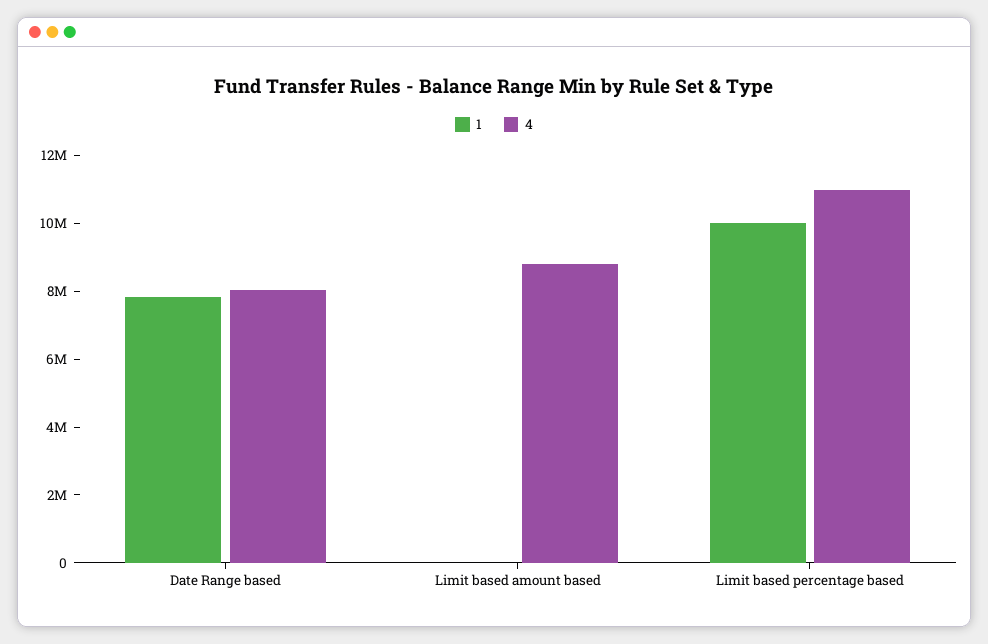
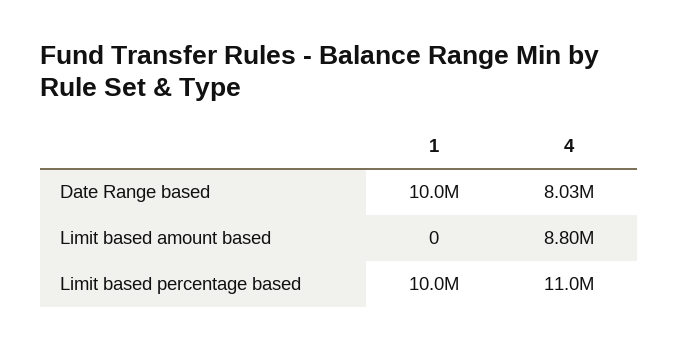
1, Date Range based: 8000000 -> 10000000

